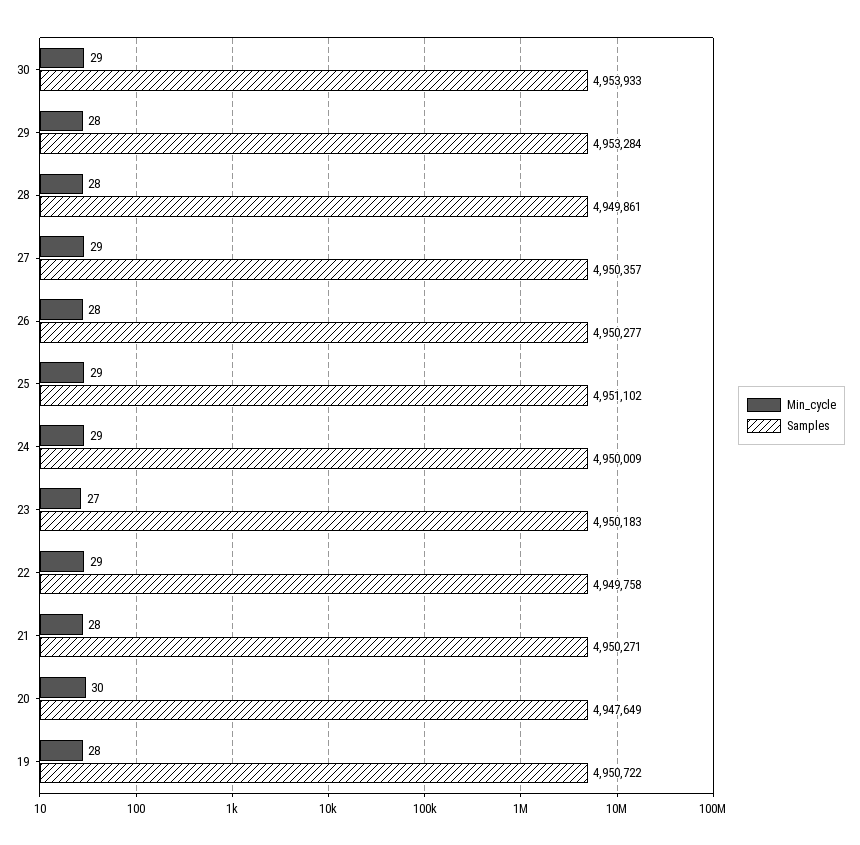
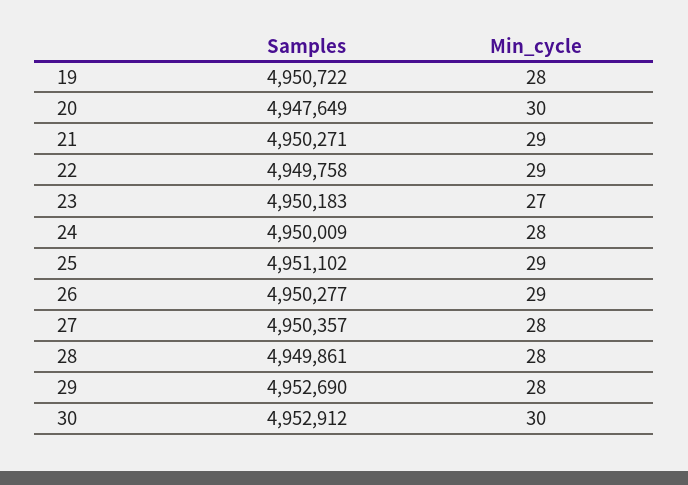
Min_cycle, 30: 29 -> 30
Samples, 30: 4953933 -> 4952912
Samples, 29: 4953284 -> 4952690
Min_cycle, 27: 29 -> 28
Min_cycle, 26: 28 -> 29
Min_cycle, 24: 29 -> 28
Min_cycle, 21: 28 -> 29

